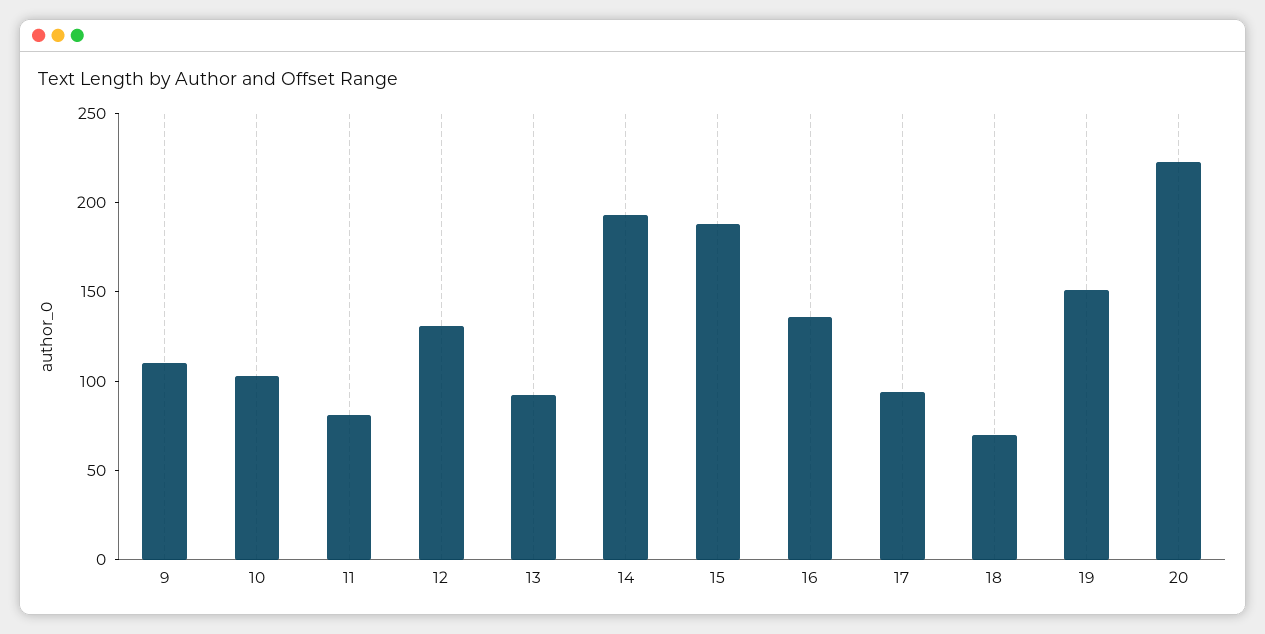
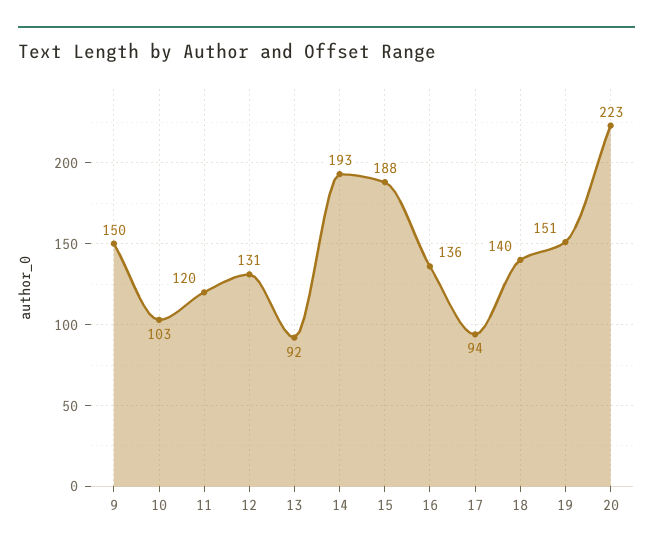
9: 110 -> 150
11: 80 -> 120
18: 70 -> 140

